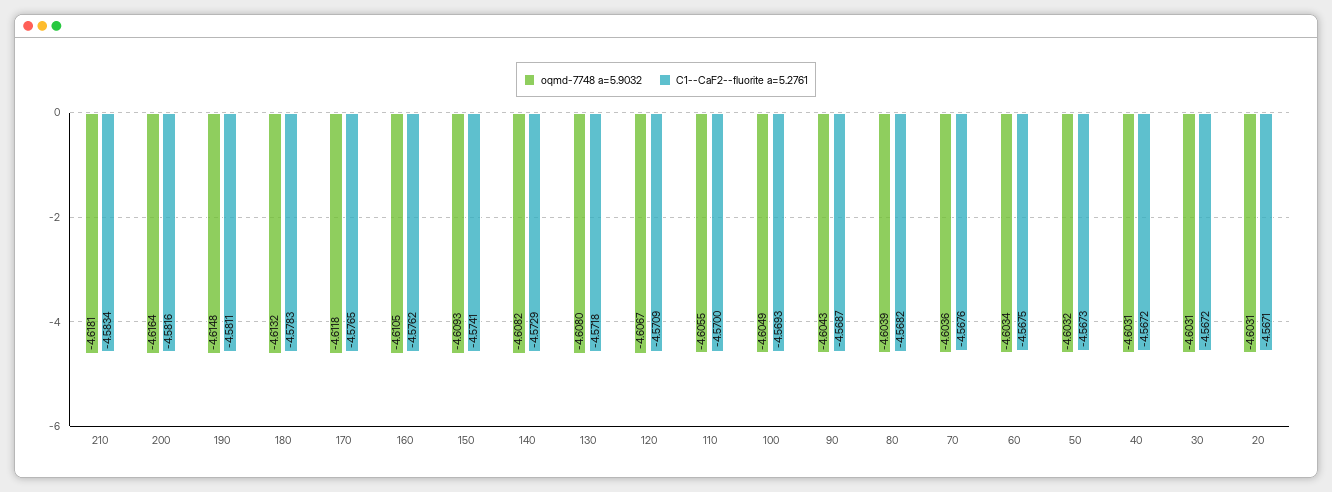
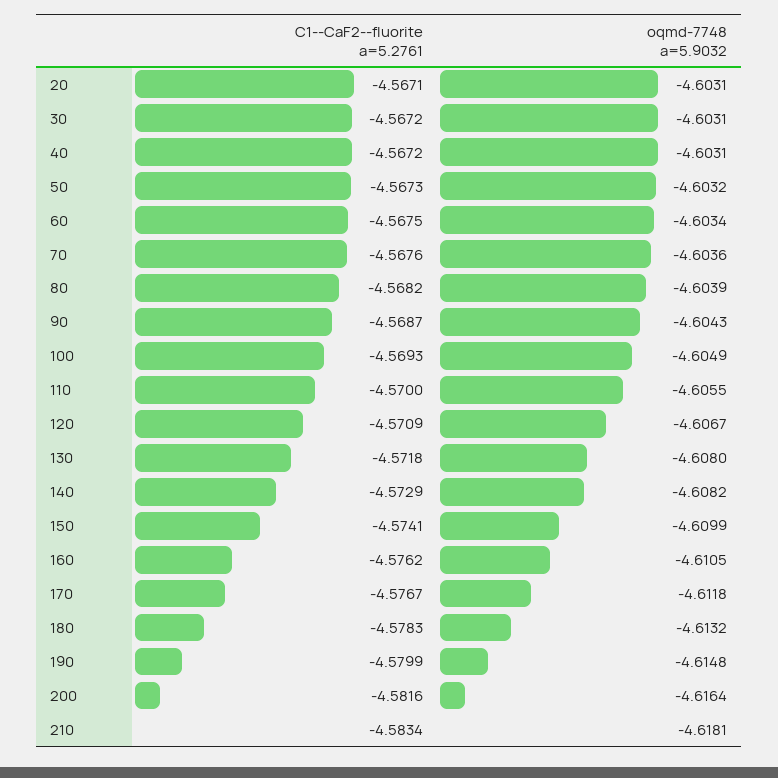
C1--CaF2--fluorite a=5.2761, 190: -4.5811 -> -4.5799
C1--CaF2--fluorite a=5.2761, 170: -4.5765 -> -4.5767
oqmd-7748 a=5.9032, 150: -4.6093 -> -4.6099

